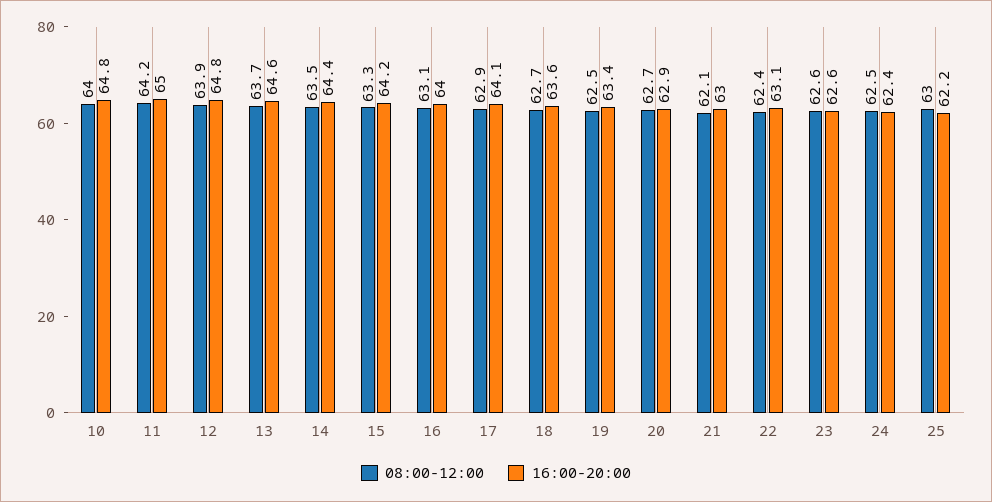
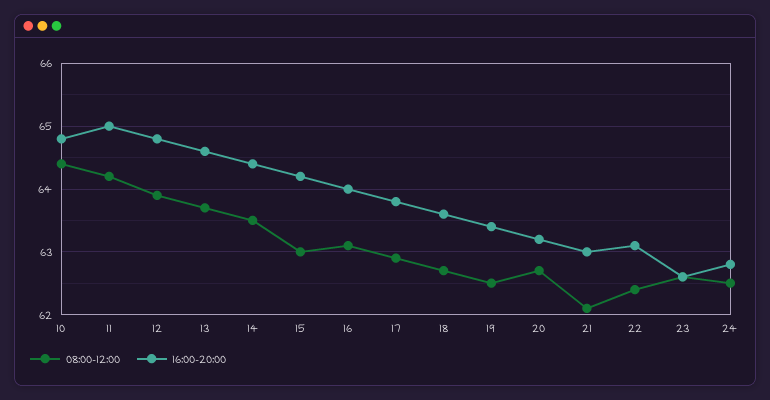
08:00-12:00, 10: 64 -> 64.4
08:00-12:00, 15: 63.3 -> 63
16:00-20:00, 17: 64.1 -> 63.8
16:00-20:00, 20: 62.9 -> 63.2
16:00-20:00, 24: 62.4 -> 62.8
08:00-12:00, 25: 63 -> none
16:00-20:00, 25: 62.2 -> none

